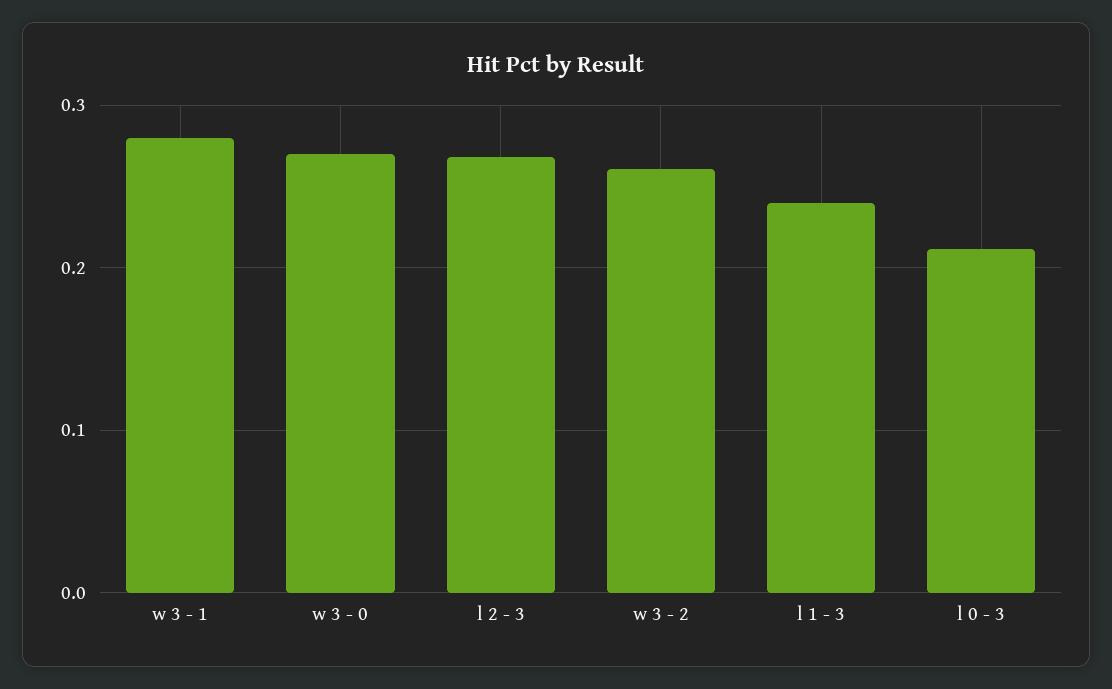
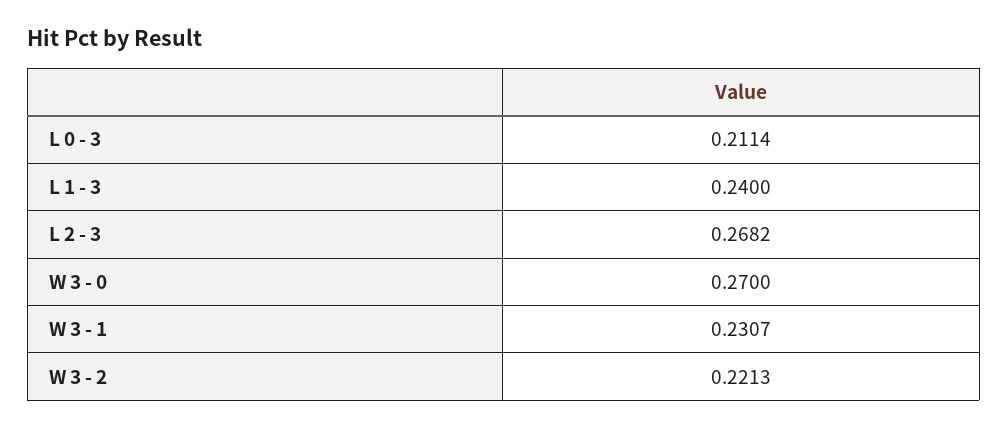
w 3 - 1: 0.28 -> 0.2307
w 3 - 2: 0.26 -> 0.2213

